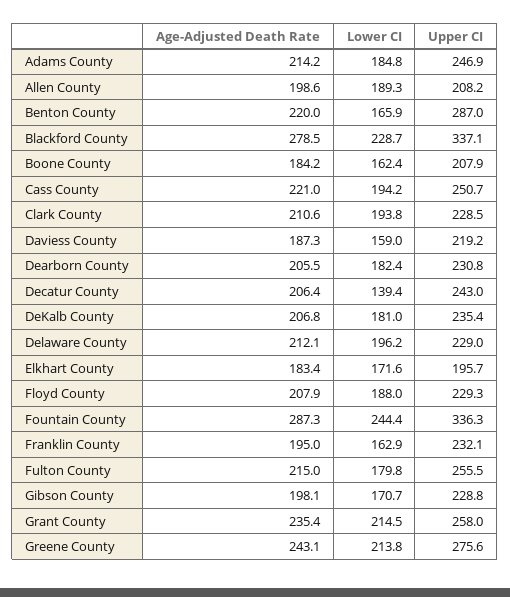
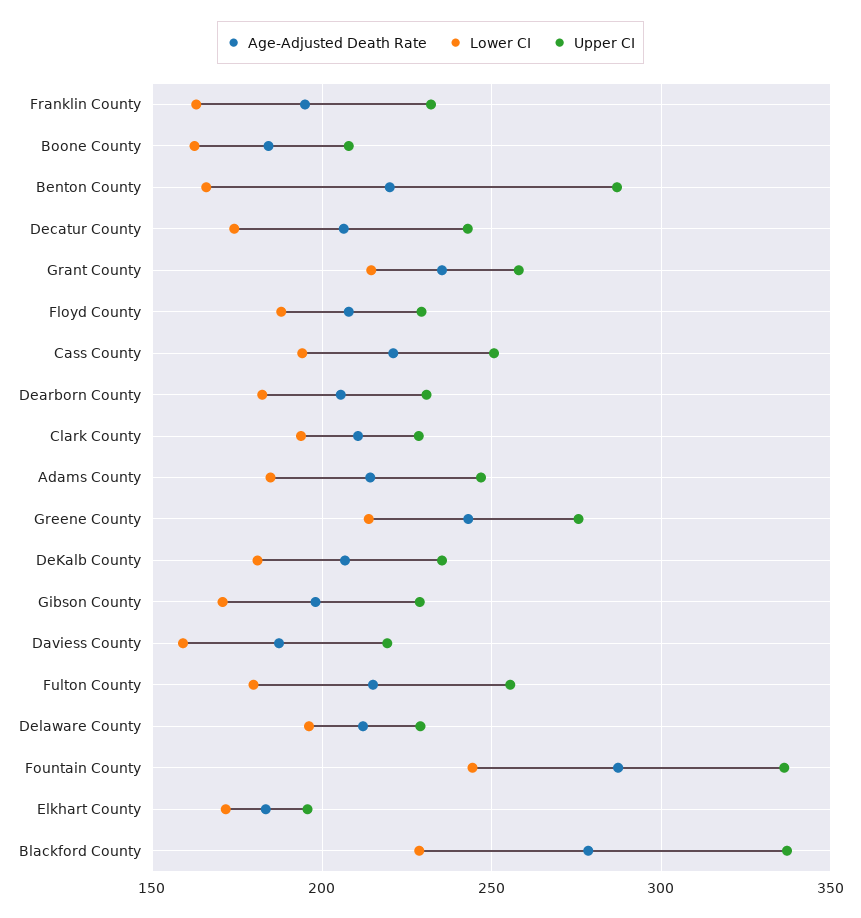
Age-Adjusted Death Rate, Allen County: 198.6 -> none
Lower CI, Allen County: 189.3 -> none
Upper CI, Allen County: 208.2 -> none
Lower CI, Decatur County: 139.4 -> 175

